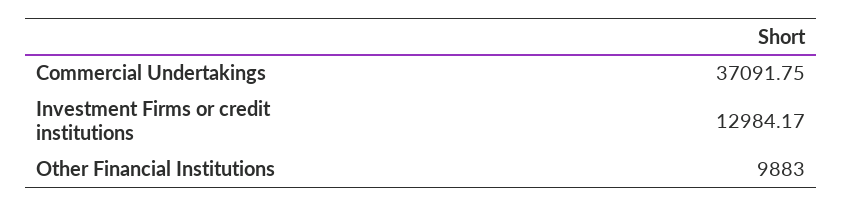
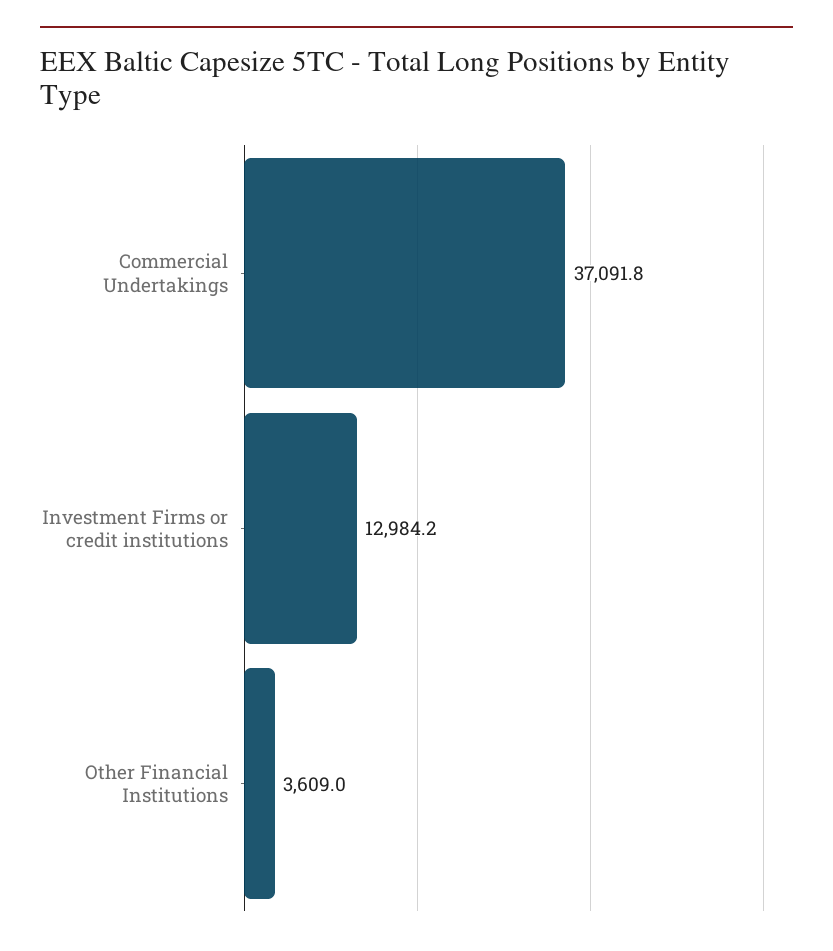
Other Financial Institutions: 9883 -> 3609

